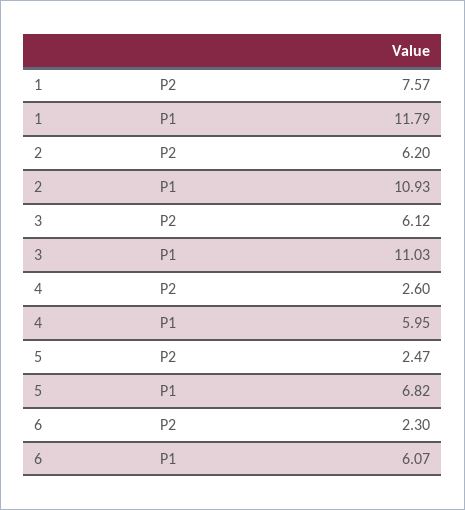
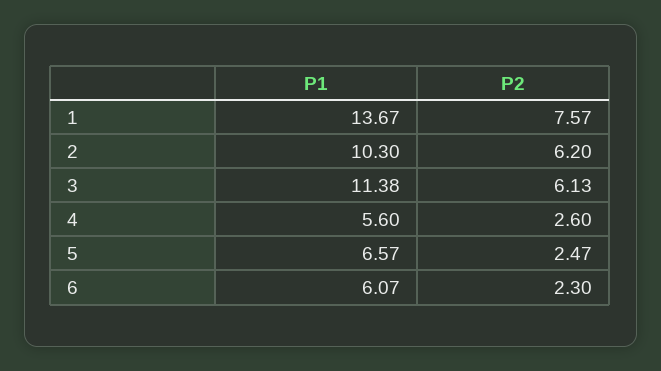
1, P1: 11.79 -> 13.67
2, P1: 10.93 -> 10.3
3, P2: 6.12 -> 6.13
3, P1: 11.03 -> 11.38
4, P1: 5.95 -> 5.6
5, P1: 6.82 -> 6.57

